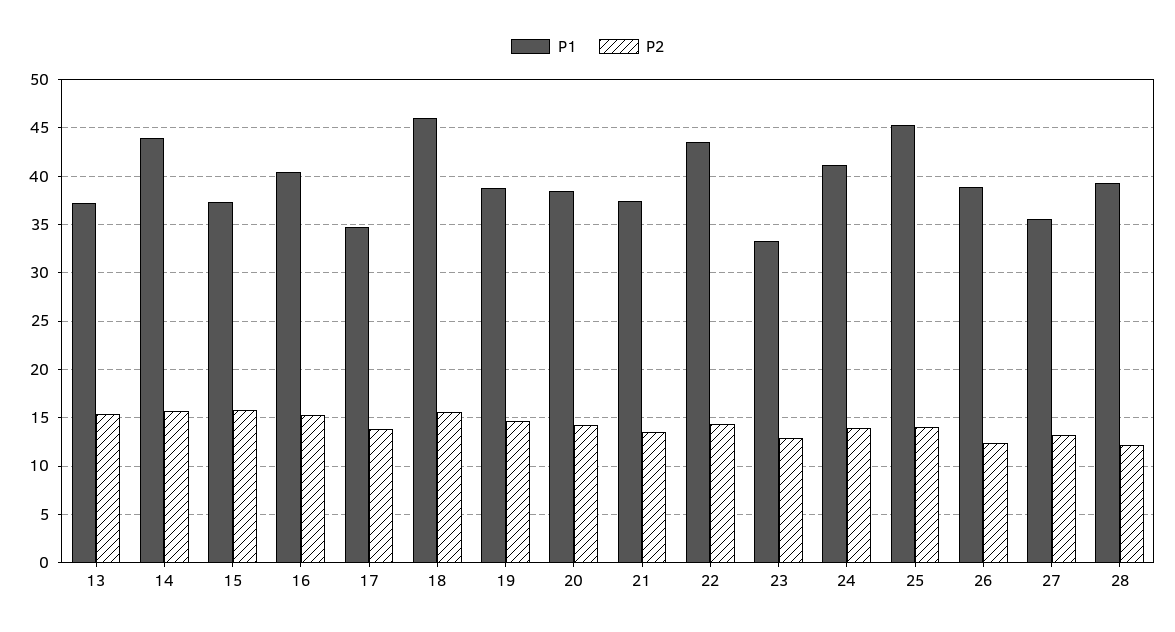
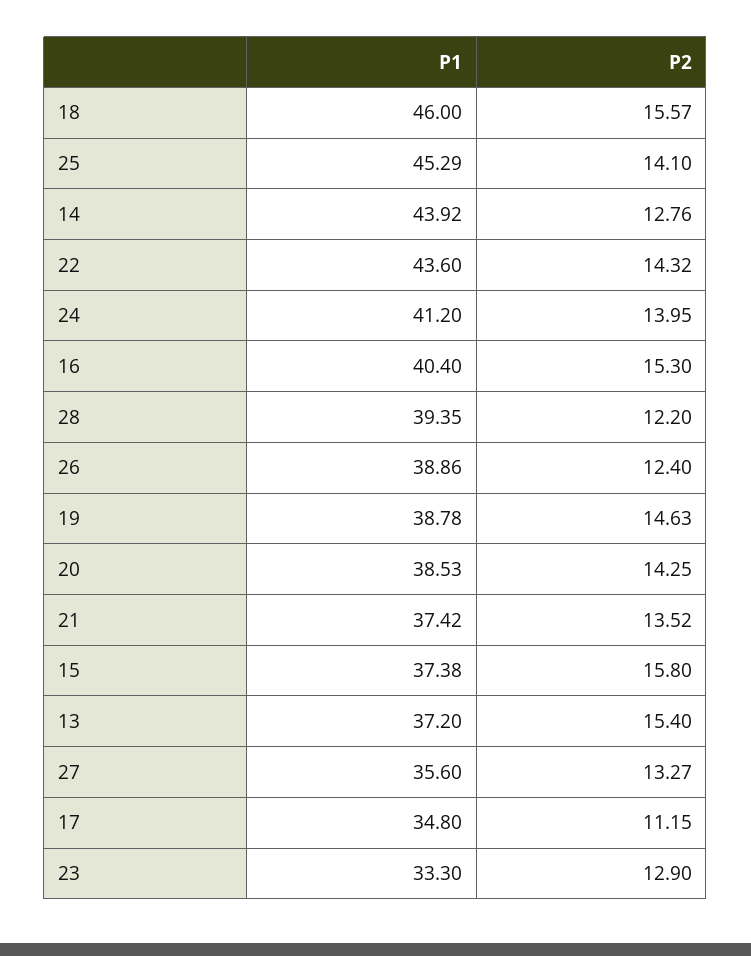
P2, 14: 16 -> 12.76
P2, 17: 14 -> 11.15

